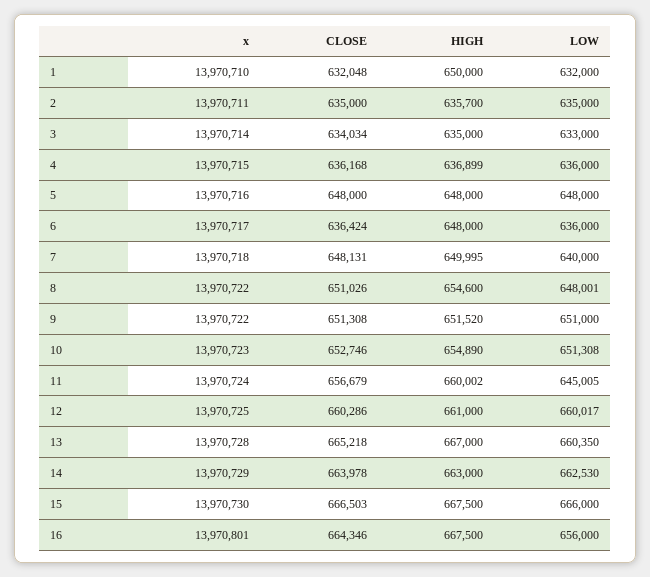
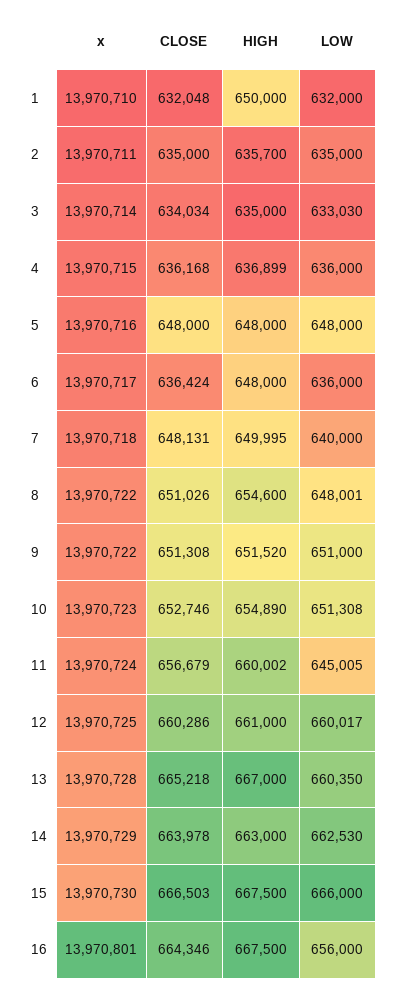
LOW, 3: 633000 -> 633030

